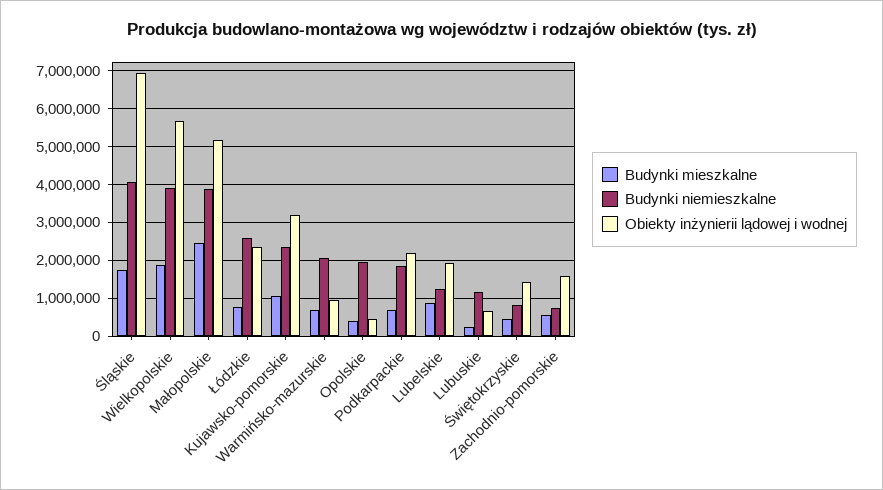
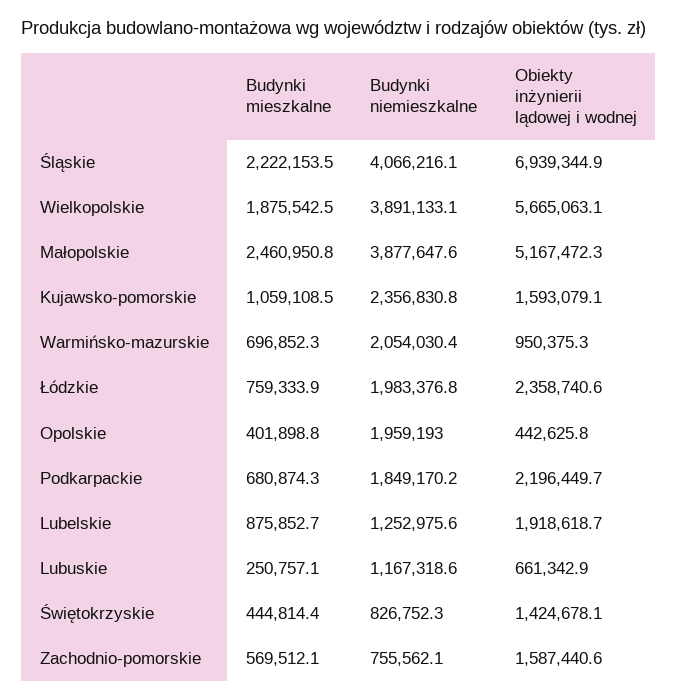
Budynki mieszkalne, Śląskie: 1800000 -> 2222153.5
Budynki niemieszkalne, Łódzkie: 2600000 -> 1983376.8
Obiekty inżynierii lądowej i wodnej, Kujawsko-pomorskie: 3200000 -> 1593079.1

